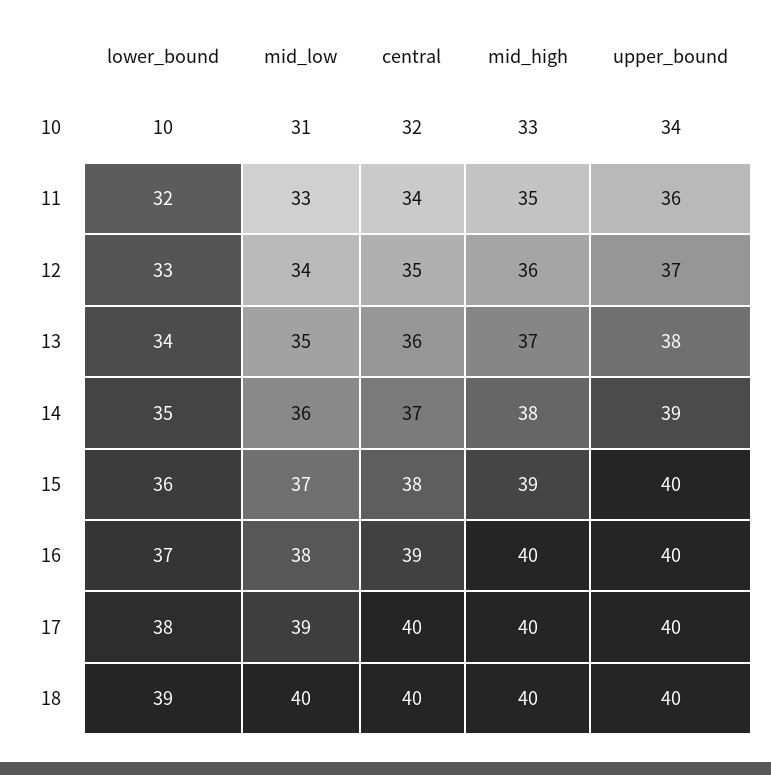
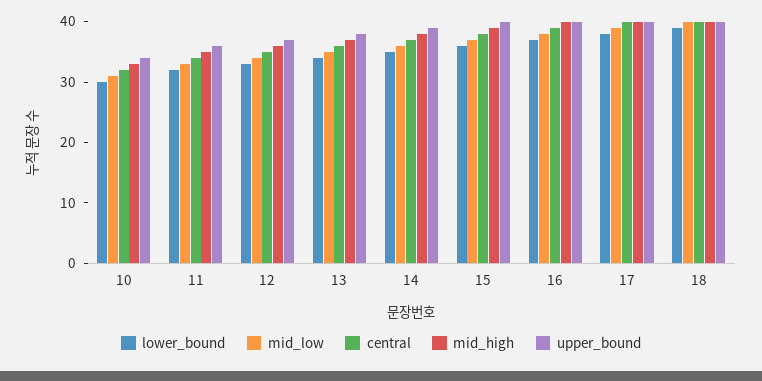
lower_bound, 10: 10 -> 30

